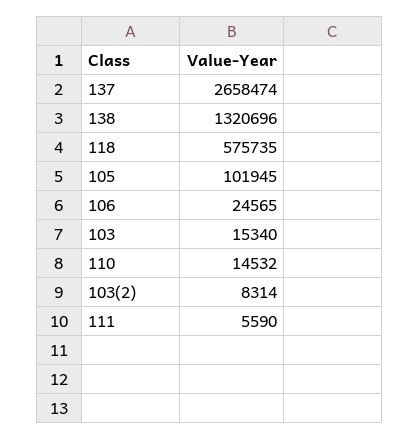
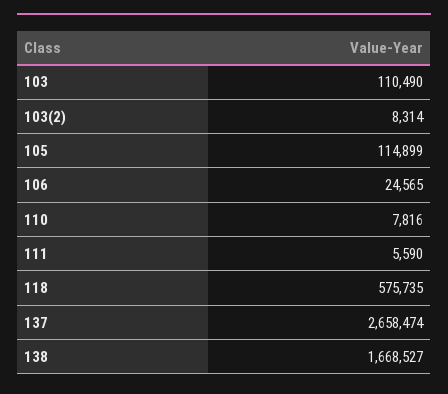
138: 1320696 -> 1668527
105: 101945 -> 114899
103: 15340 -> 110490
110: 14532 -> 7816

